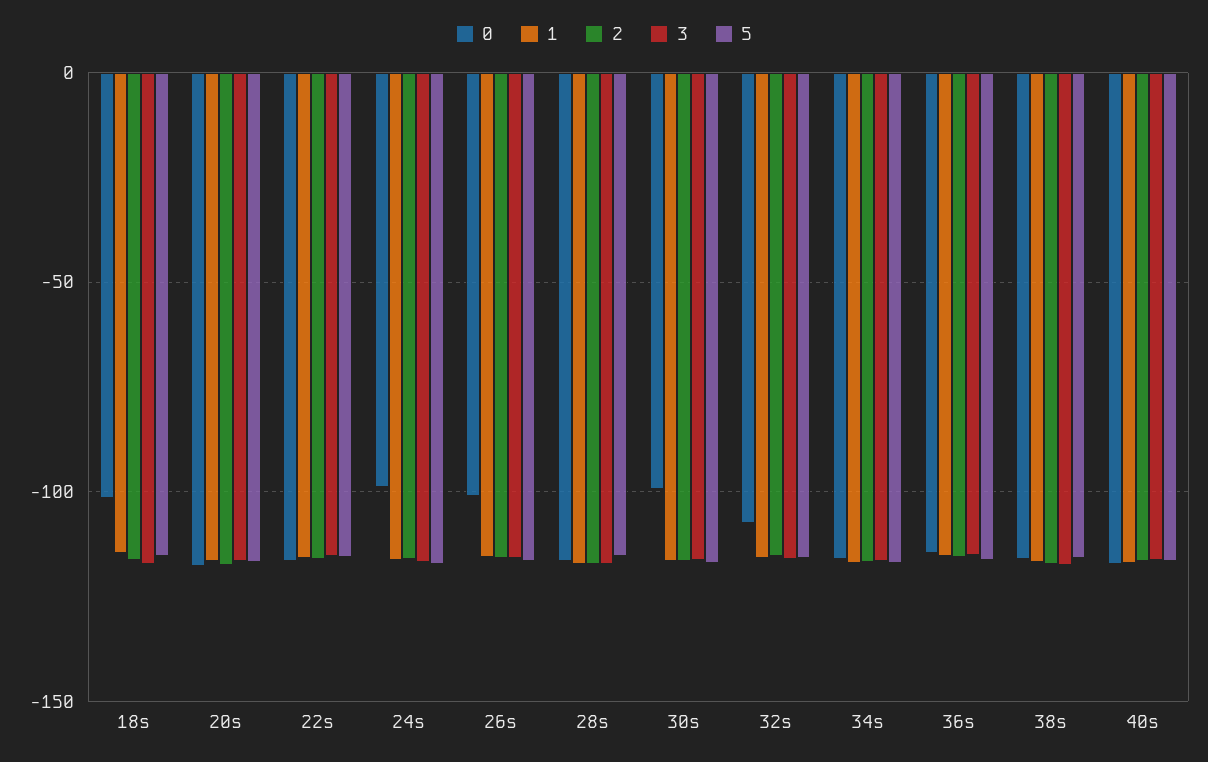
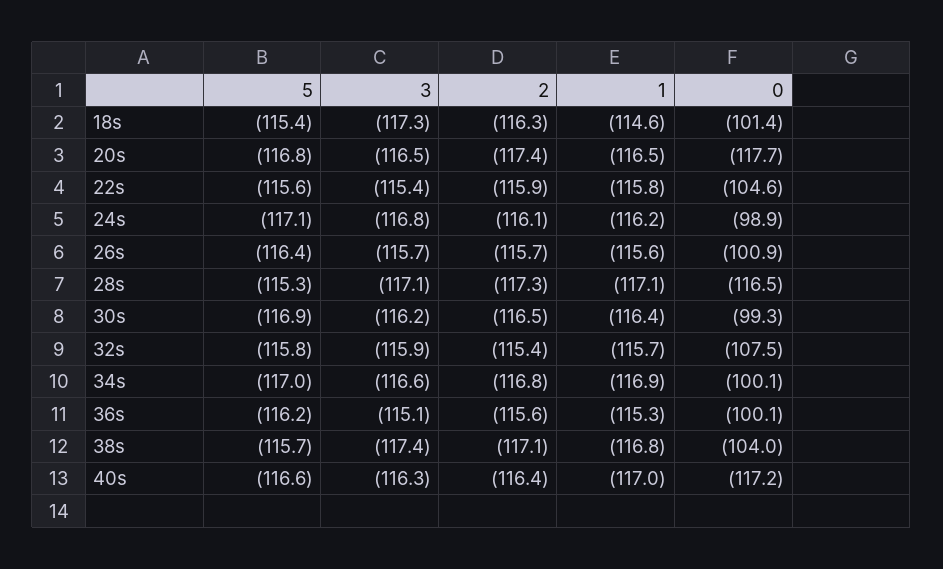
0, 22s: -115 -> -104.6
0, 34s: -115 -> -100.1
0, 36s: -115 -> -100.1
0, 38s: -115 -> -104

